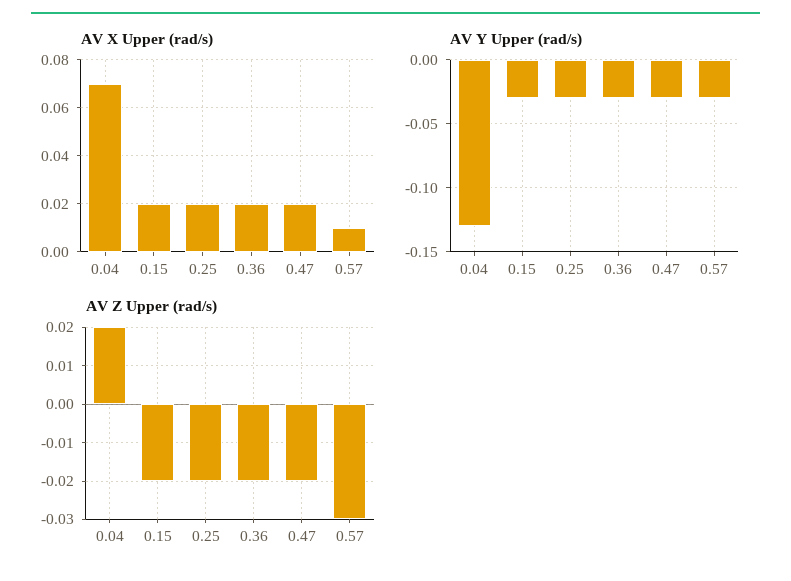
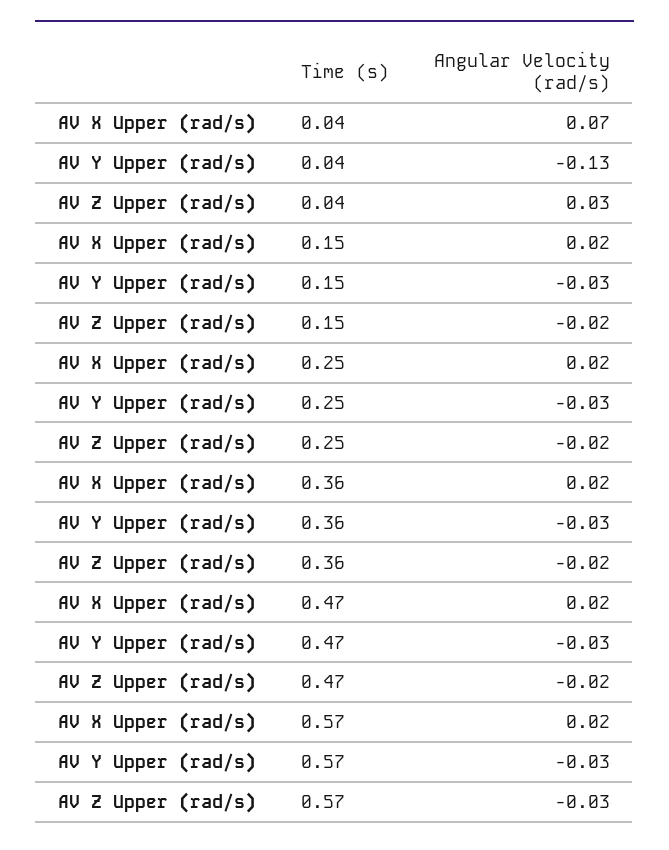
AV X Upper (rad/s), 0.57: 0.01 -> 0.02
AV Z Upper (rad/s), 0.04: 0.02 -> 0.03

